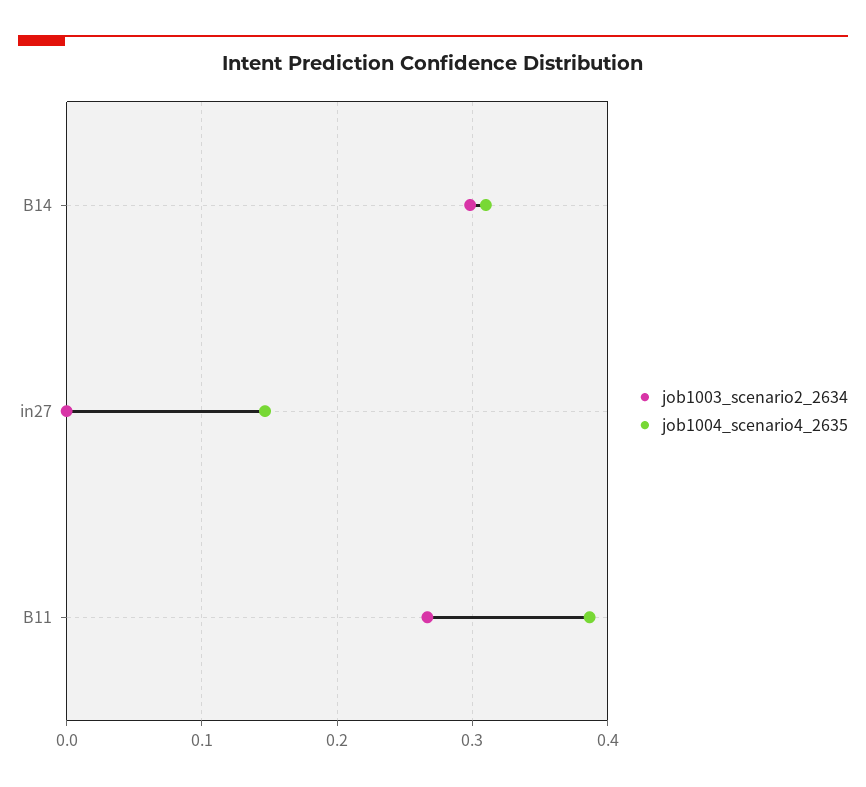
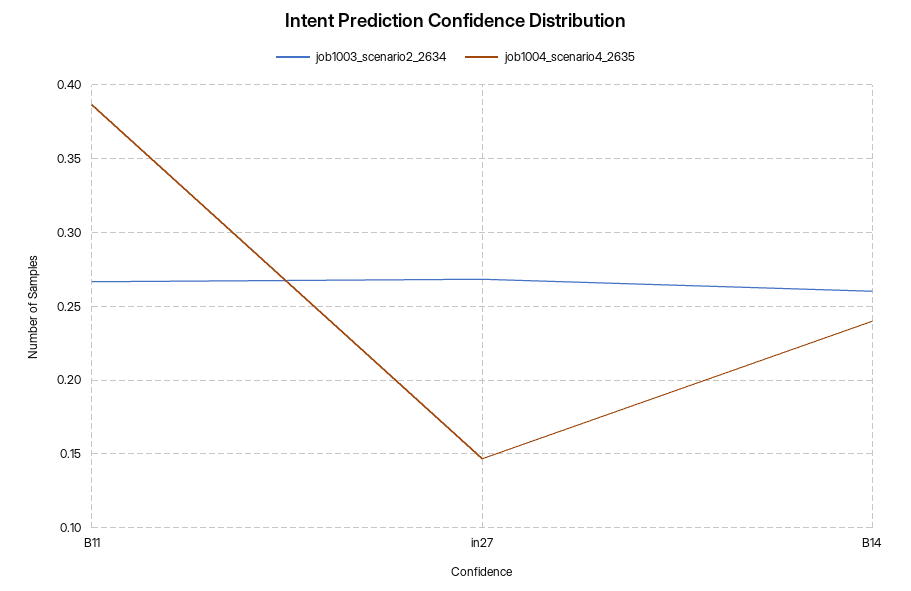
job1003_scenario2_2634, B14: 0.3 -> 0.26
job1004_scenario4_2635, B14: 0.31 -> 0.24
job1003_scenario2_2634, in27: 0 -> 0.27

